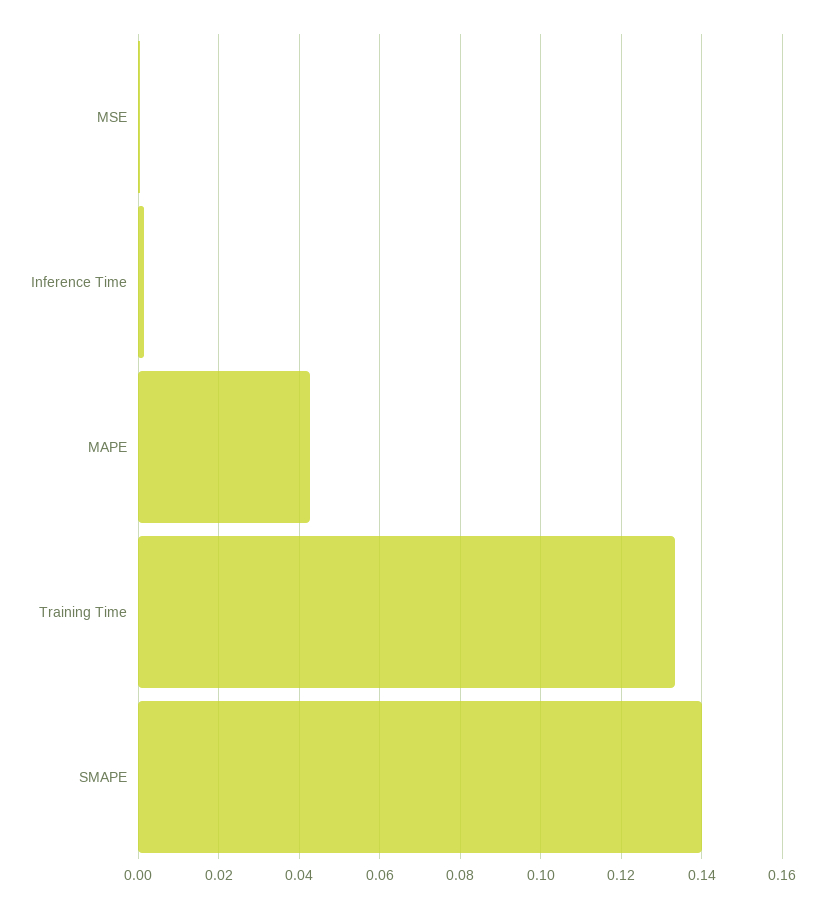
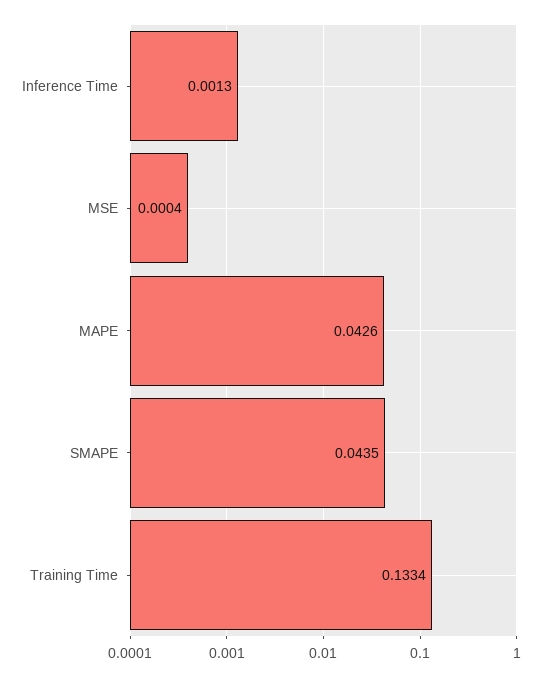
SMAPE: 0.14 -> 0.0435

